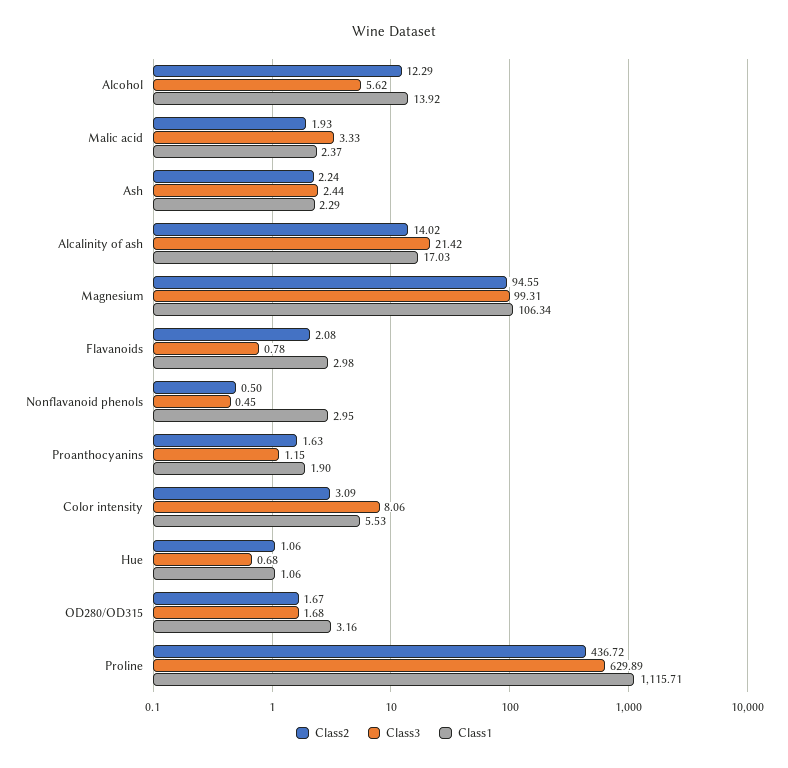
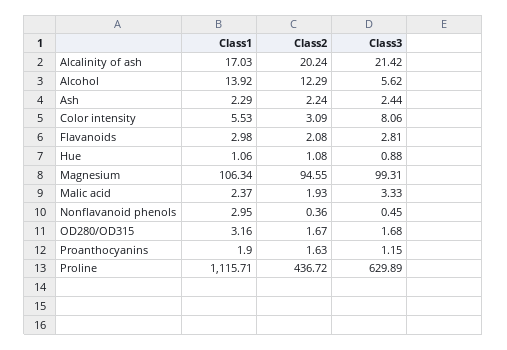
Class2, Alcalinity of ash: 14.02 -> 20.24
Class3, Flavanoids: 0.78 -> 2.81
Class2, Nonflavanoid phenols: 0.5 -> 0.36
Class2, Hue: 1.06 -> 1.08
Class3, Hue: 0.68 -> 0.88

